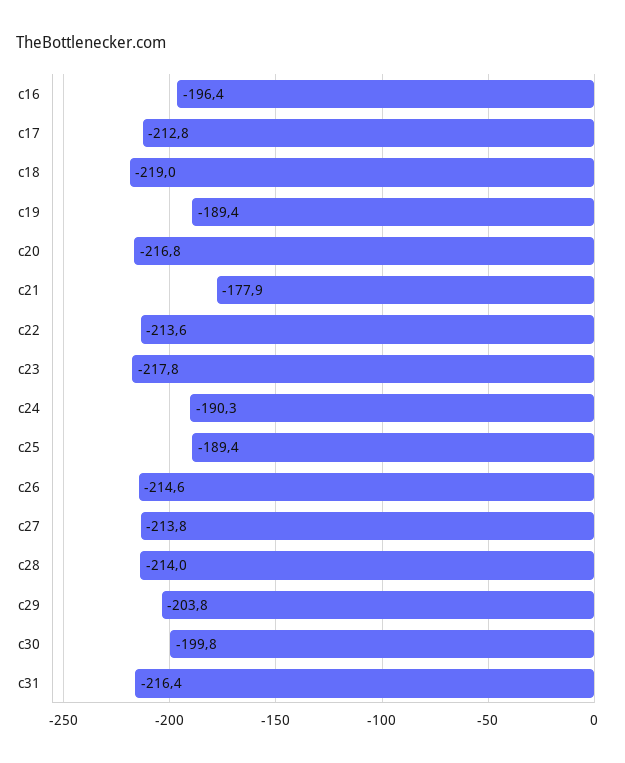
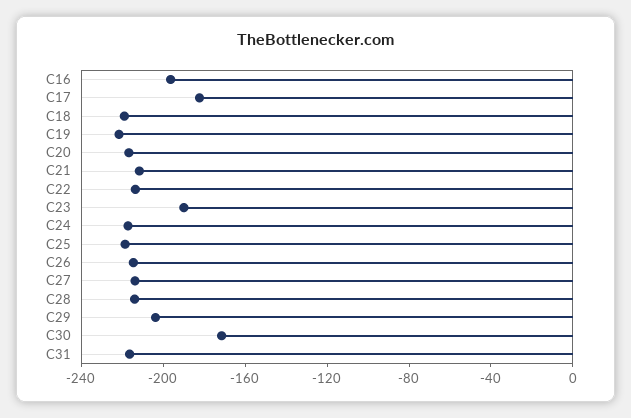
c17: -212.8 -> -180
c19: -189.4 -> -220
c21: -177.9 -> -210
c23: -217.8 -> -190
c24: -190.3 -> -220
c25: -189.4 -> -220
c30: -199.8 -> -170

